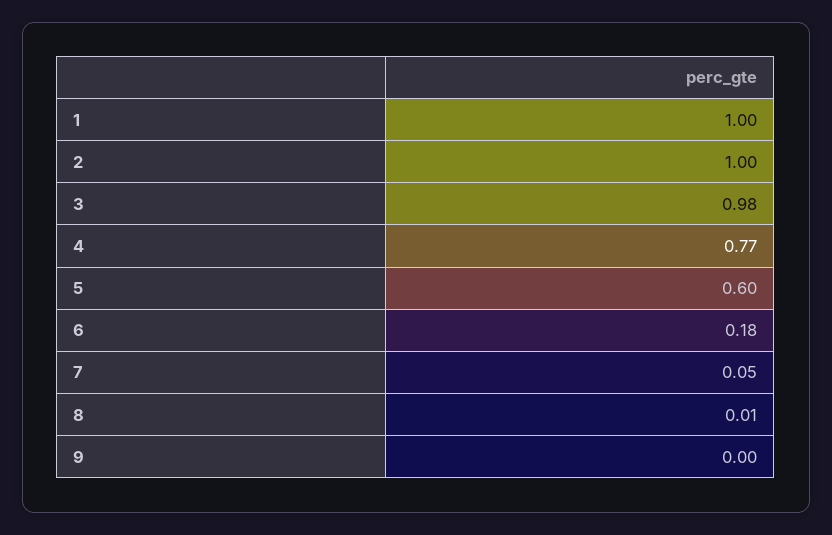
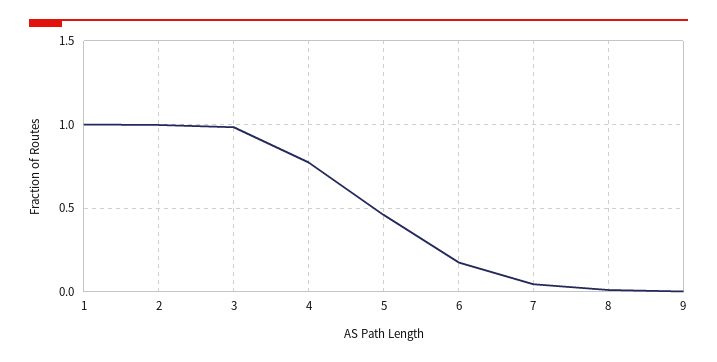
5: 0.6 -> 0.45

